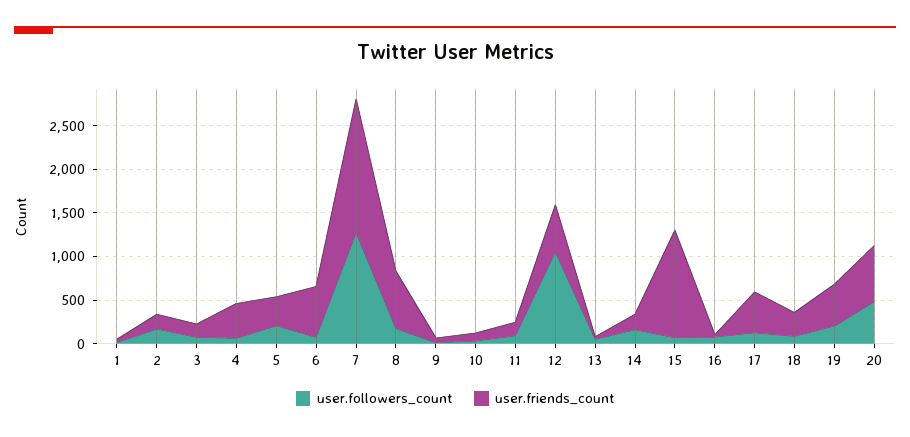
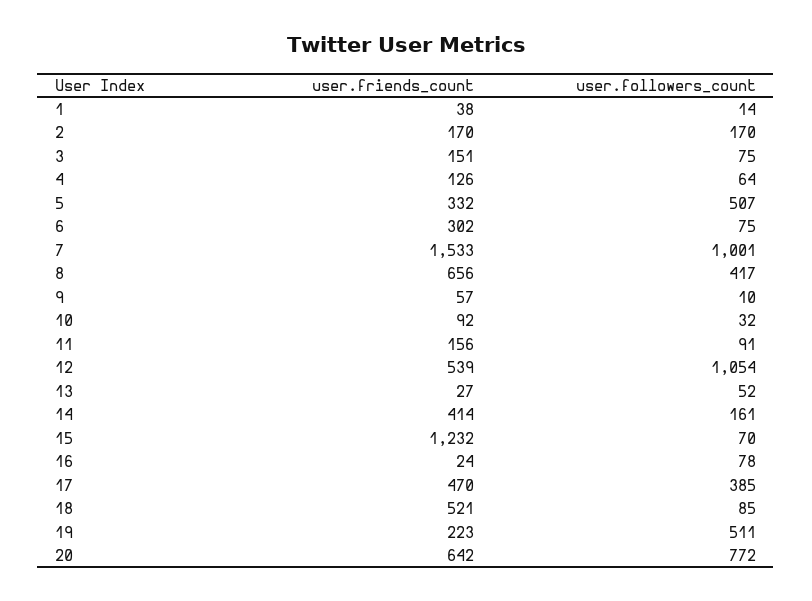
user.friends_count, 4: 400 -> 126
user.followers_count, 5: 200 -> 507
user.friends_count, 6: 600 -> 302
user.followers_count, 7: 1300 -> 1001
user.followers_count, 8: 200 -> 417
user.friends_count, 14: 200 -> 414
user.followers_count, 17: 100 -> 385
user.friends_count, 18: 300 -> 521
user.followers_count, 19: 200 -> 511
user.friends_count, 19: 500 -> 223
user.followers_count, 20: 500 -> 772

